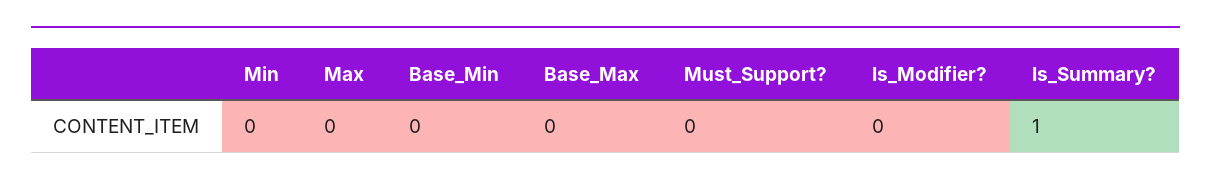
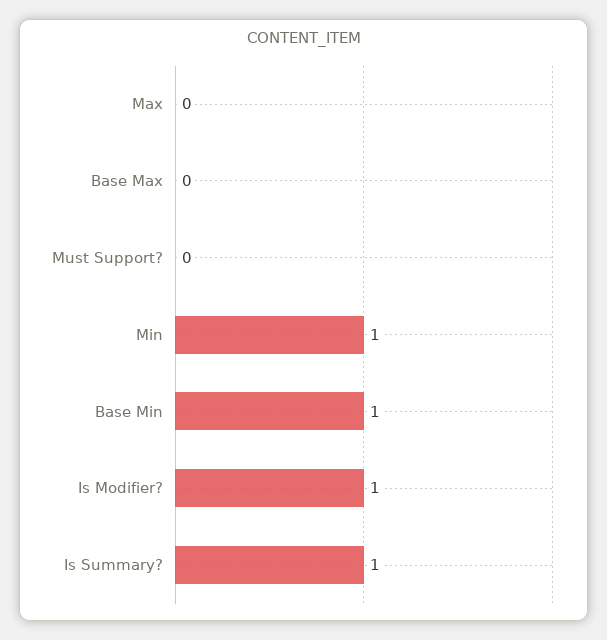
Min: 0 -> 1
Base_Min: 0 -> 1
Is_Modifier?: 0 -> 1

